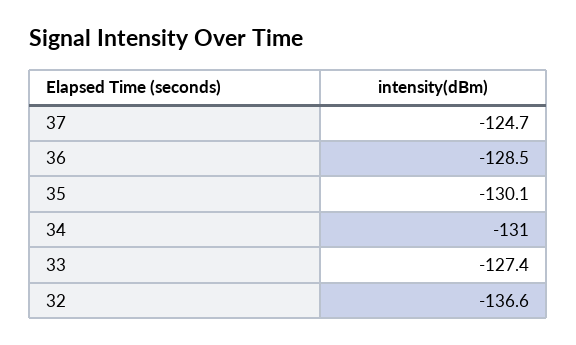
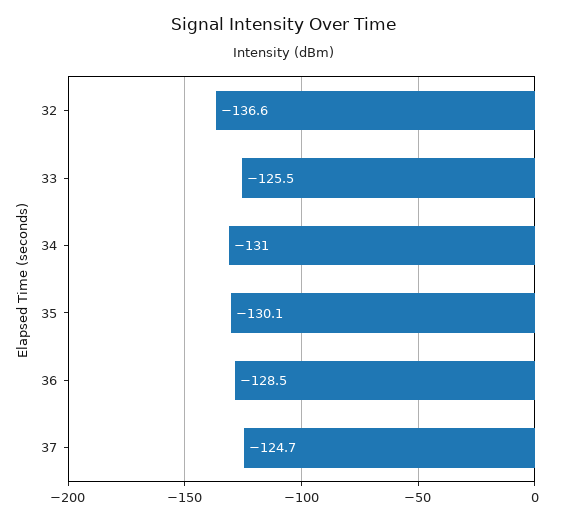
33: -127.4 -> -125.5

